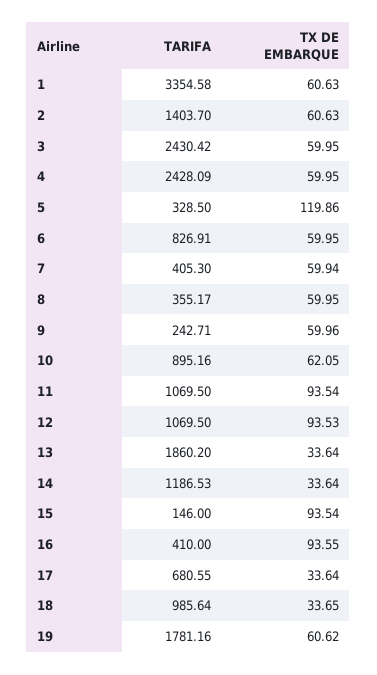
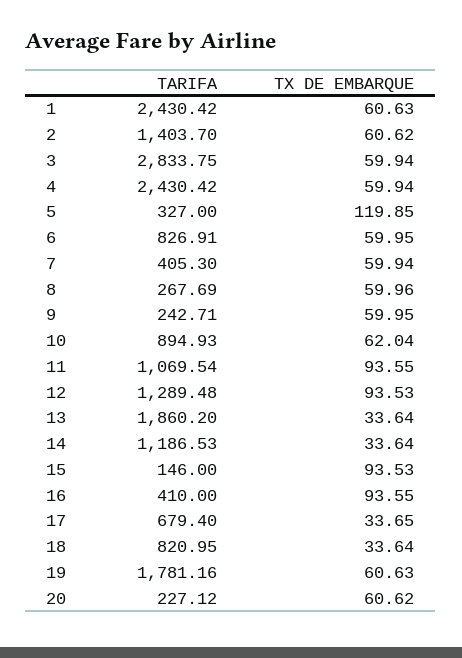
TARIFA, 1: 3354.58 -> 2430.42
TX DE EMBARQUE, 2: 60.63 -> 60.62
TARIFA, 3: 2430.42 -> 2833.75
TX DE EMBARQUE, 3: 59.95 -> 59.94
TARIFA, 4: 2428.09 -> 2430.42
TX DE EMBARQUE, 4: 59.95 -> 59.94
TARIFA, 5: 328.5 -> 327
TX DE EMBARQUE, 5: 119.86 -> 119.85
TARIFA, 8: 355.17 -> 267.69
TX DE EMBARQUE, 8: 59.95 -> 59.96
TX DE EMBARQUE, 9: 59.96 -> 59.95
TARIFA, 10: 895.16 -> 894.93
TX DE EMBARQUE, 10: 62.05 -> 62.04
TARIFA, 11: 1069.5 -> 1069.54
TX DE EMBARQUE, 11: 93.54 -> 93.55
TARIFA, 12: 1069.5 -> 1289.48
TX DE EMBARQUE, 15: 93.54 -> 93.53
TARIFA, 17: 680.55 -> 679.4
TX DE EMBARQUE, 17: 33.64 -> 33.65
TARIFA, 18: 985.64 -> 820.95
TX DE EMBARQUE, 18: 33.65 -> 33.64
TX DE EMBARQUE, 19: 60.62 -> 60.63
TARIFA, 20: none -> 227.12
TX DE EMBARQUE, 20: none -> 60.62

